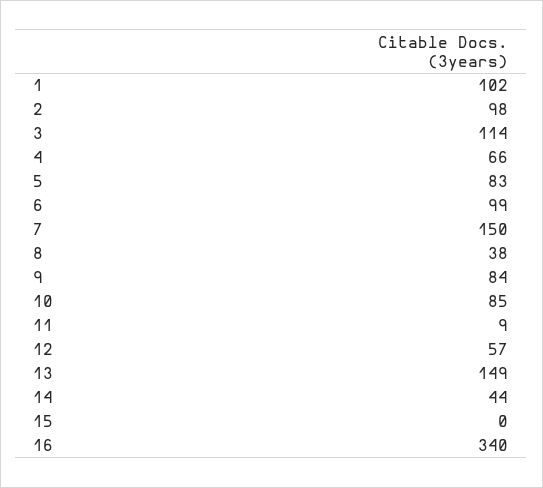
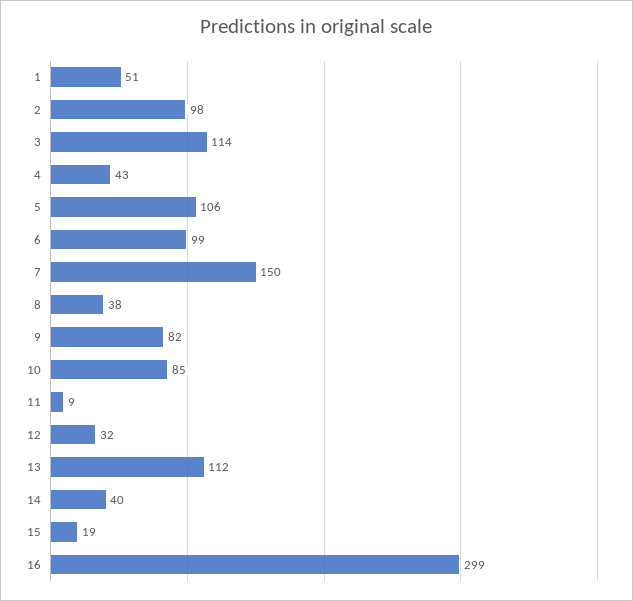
1: 102 -> 51
4: 66 -> 43
5: 83 -> 106
9: 84 -> 82
12: 57 -> 32
13: 149 -> 112
14: 44 -> 40
15: 0 -> 19
16: 340 -> 299

